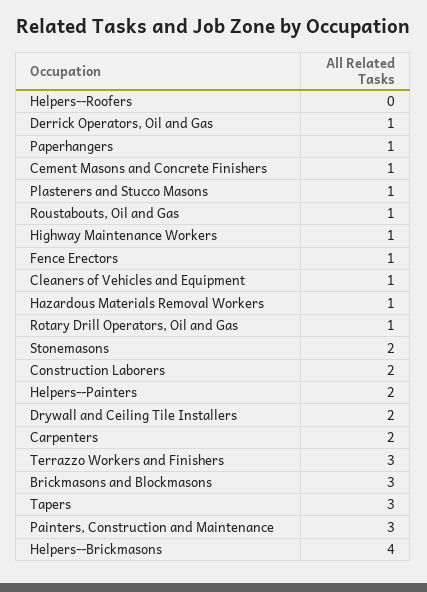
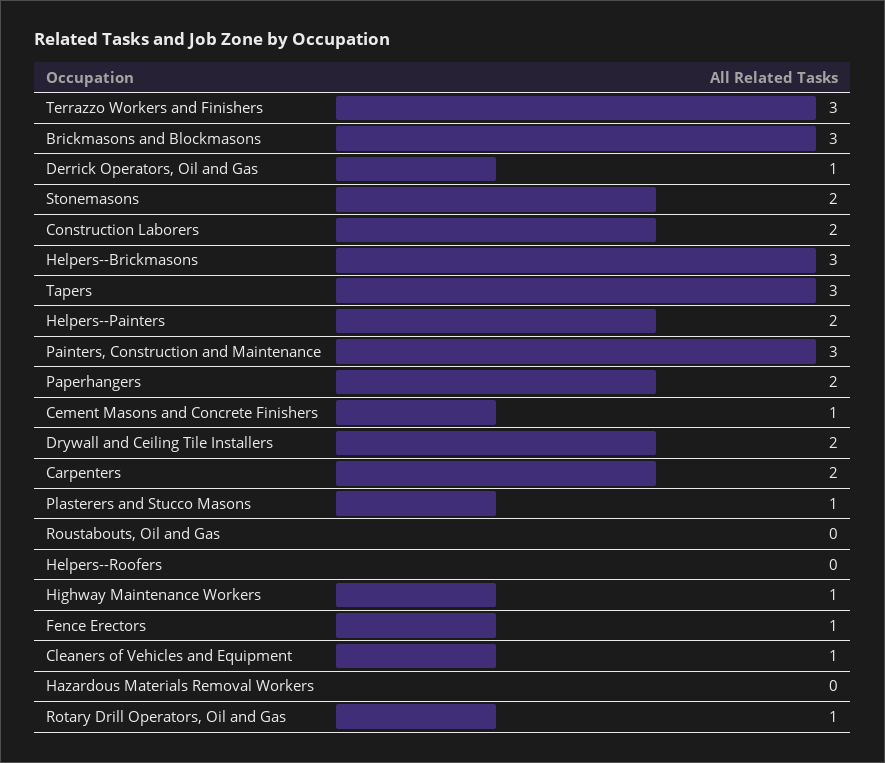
Paperhangers: 1 -> 2
Roustabouts, Oil and Gas: 1 -> 0
Hazardous Materials Removal Workers: 1 -> 0
Helpers--Brickmasons: 4 -> 3

